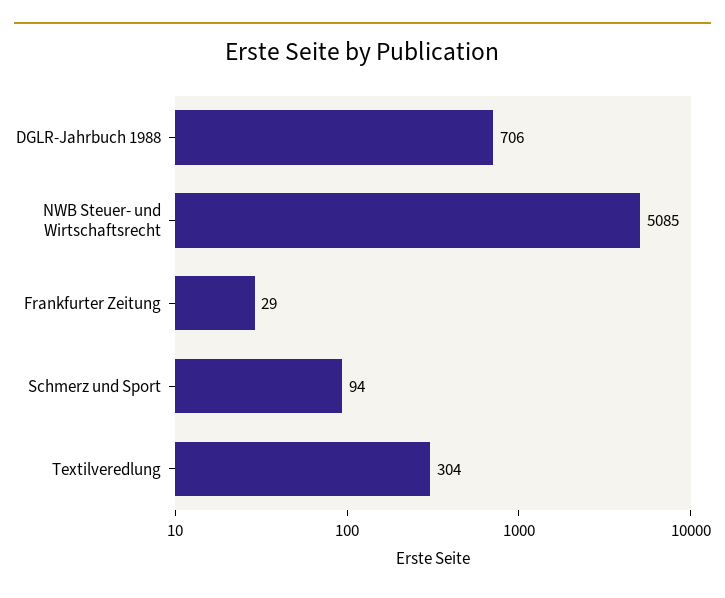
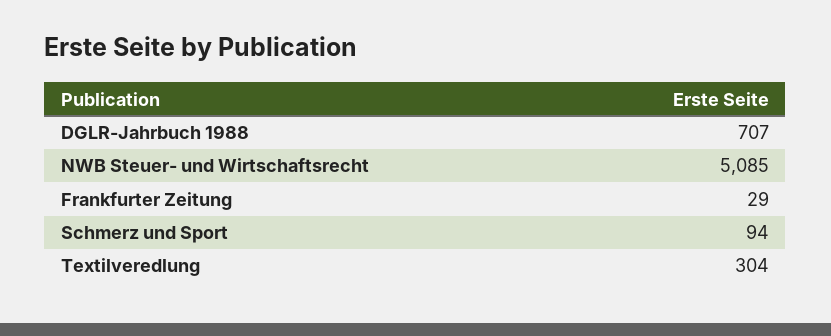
DGLR-Jahrbuch 1988: 706 -> 707

